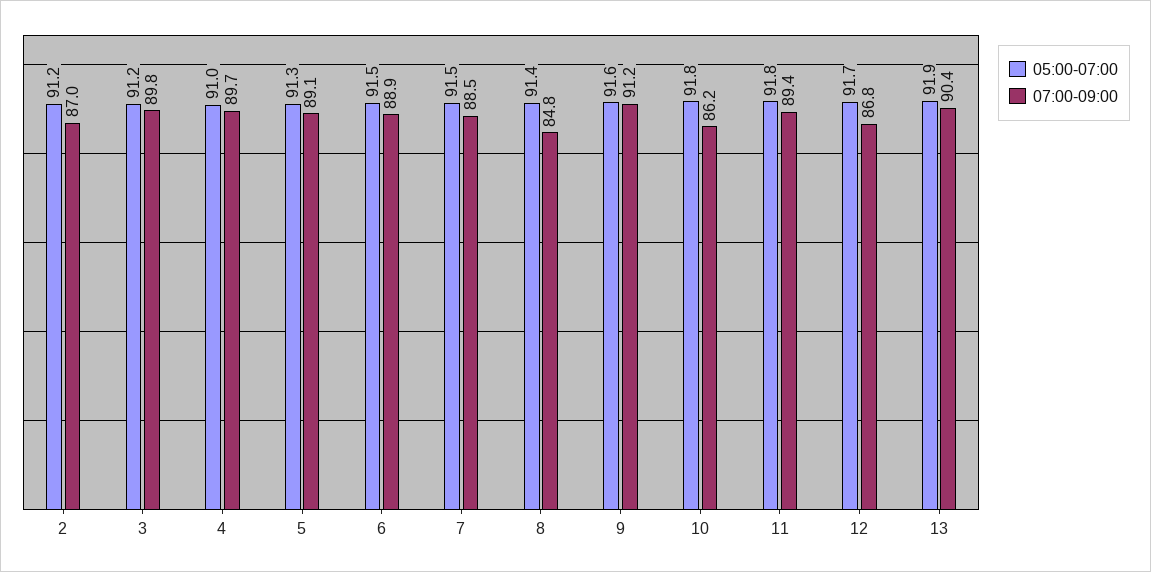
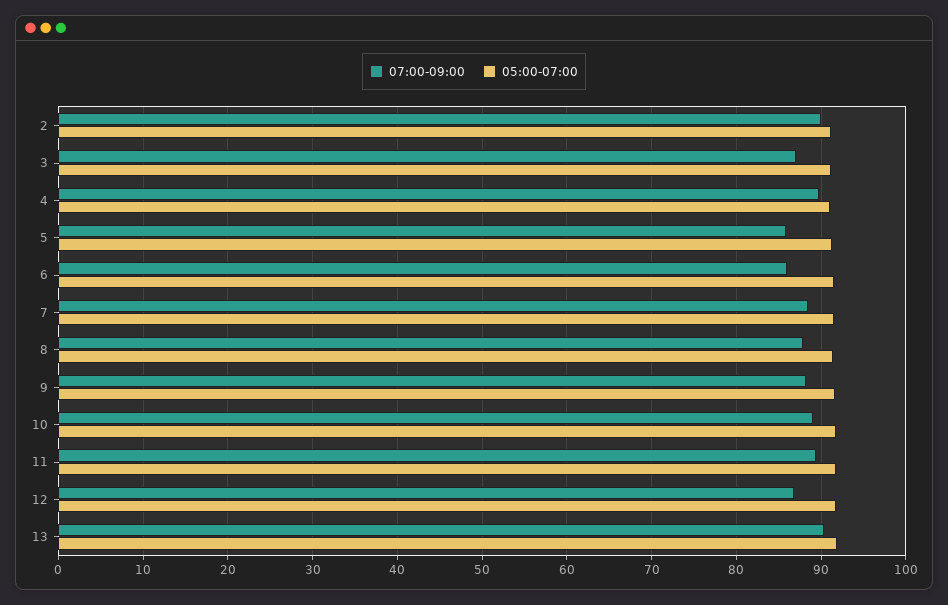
07:00-09:00, 2: 87 -> 90
07:00-09:00, 3: 89.8 -> 87
07:00-09:00, 5: 89.1 -> 86
07:00-09:00, 6: 88.9 -> 86
07:00-09:00, 8: 84.8 -> 88
07:00-09:00, 9: 91.2 -> 88
07:00-09:00, 10: 86.2 -> 89

